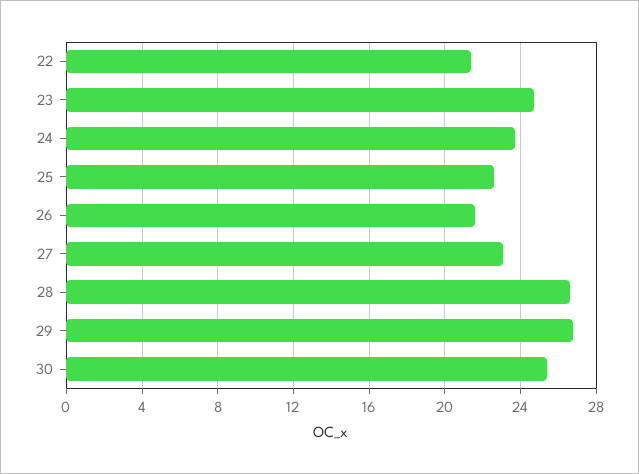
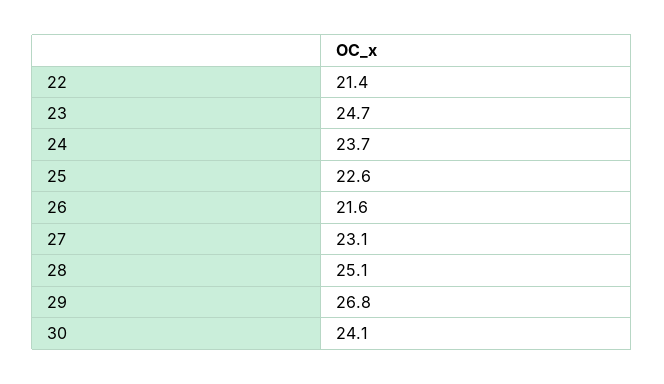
28: 26.5 -> 25.1
30: 25.5 -> 24.1

